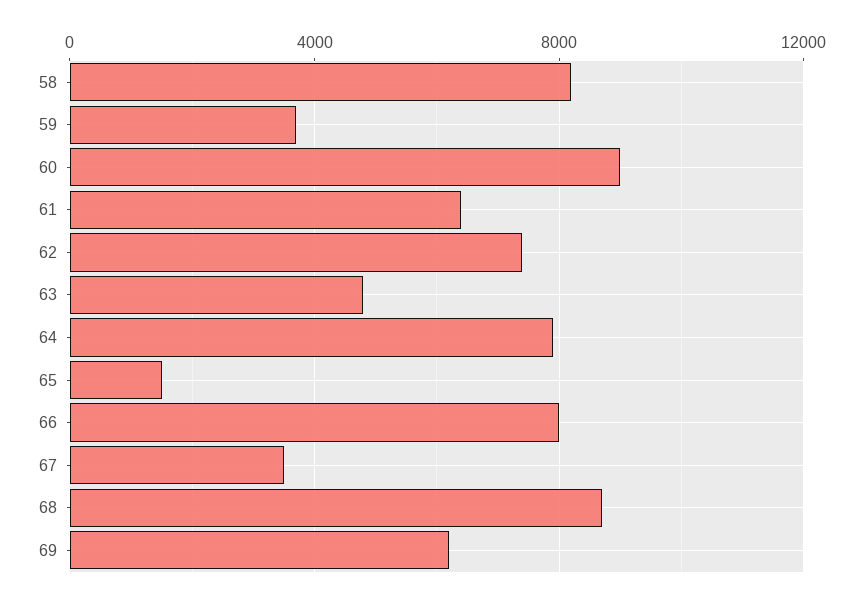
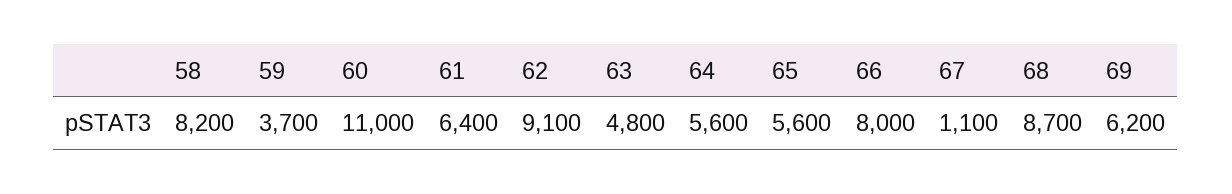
60: 9000 -> 11000
62: 7500 -> 9100
64: 8000 -> 5600
65: 1500 -> 5600
67: 3500 -> 1100

